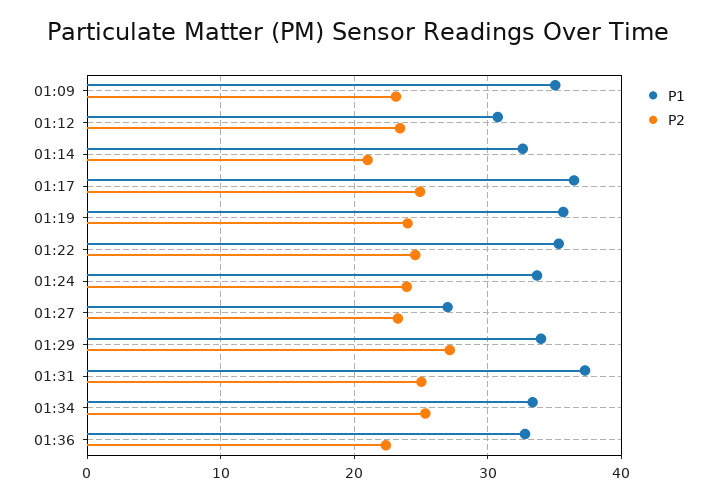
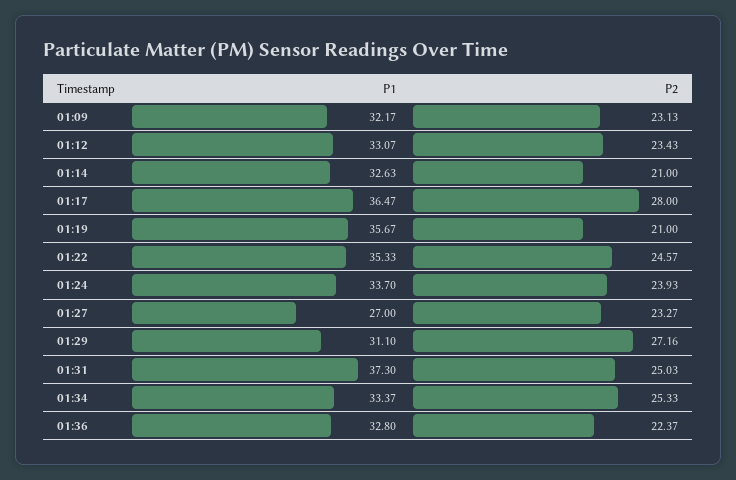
P1, 01:09: 35 -> 32.17
P1, 01:12: 31 -> 33.07
P2, 01:17: 25 -> 28
P2, 01:19: 24 -> 21
P1, 01:29: 34 -> 31.1

